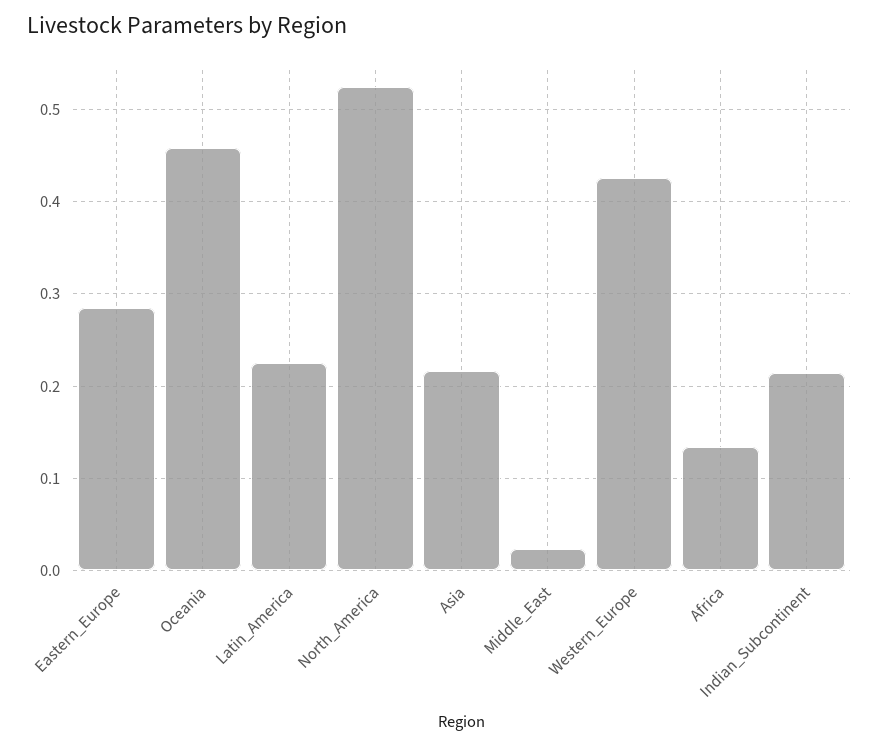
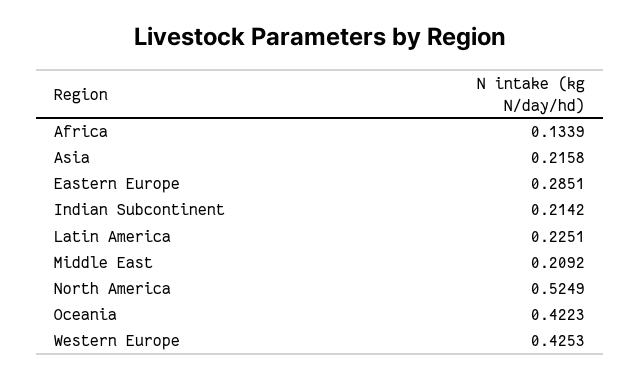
Oceania: 0.46 -> 0.4223
Middle_East: 0.02 -> 0.2092

